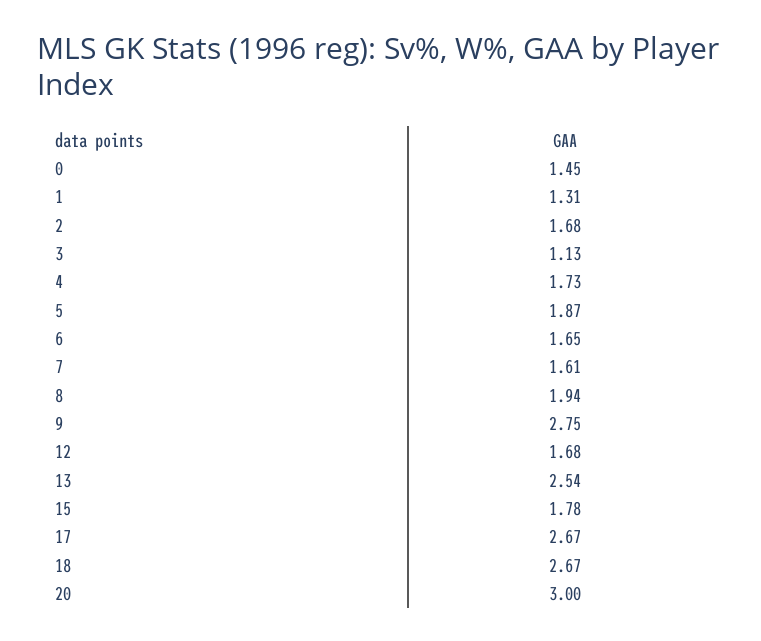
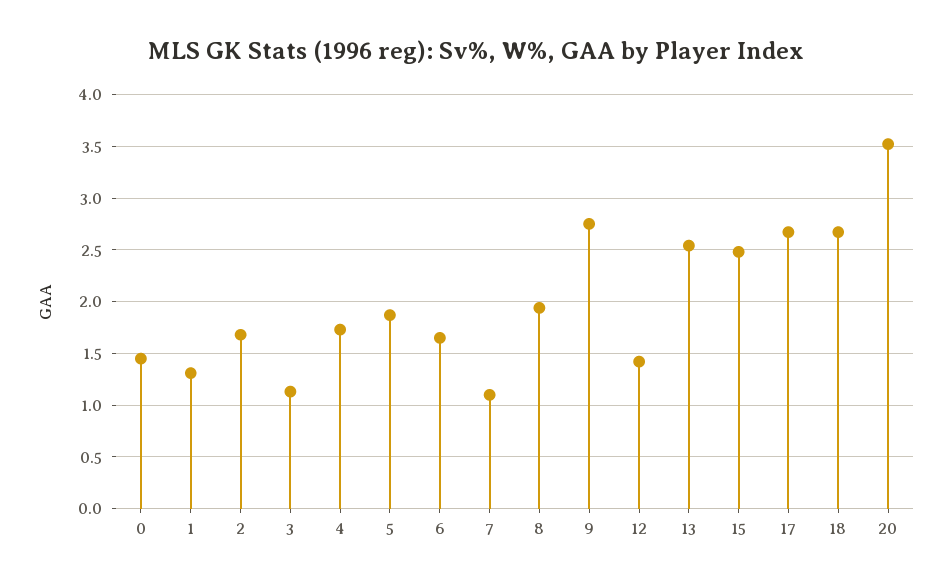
7: 1.61 -> 1.1
12: 1.68 -> 1.4
15: 1.78 -> 2.5
20: 3 -> 3.5

